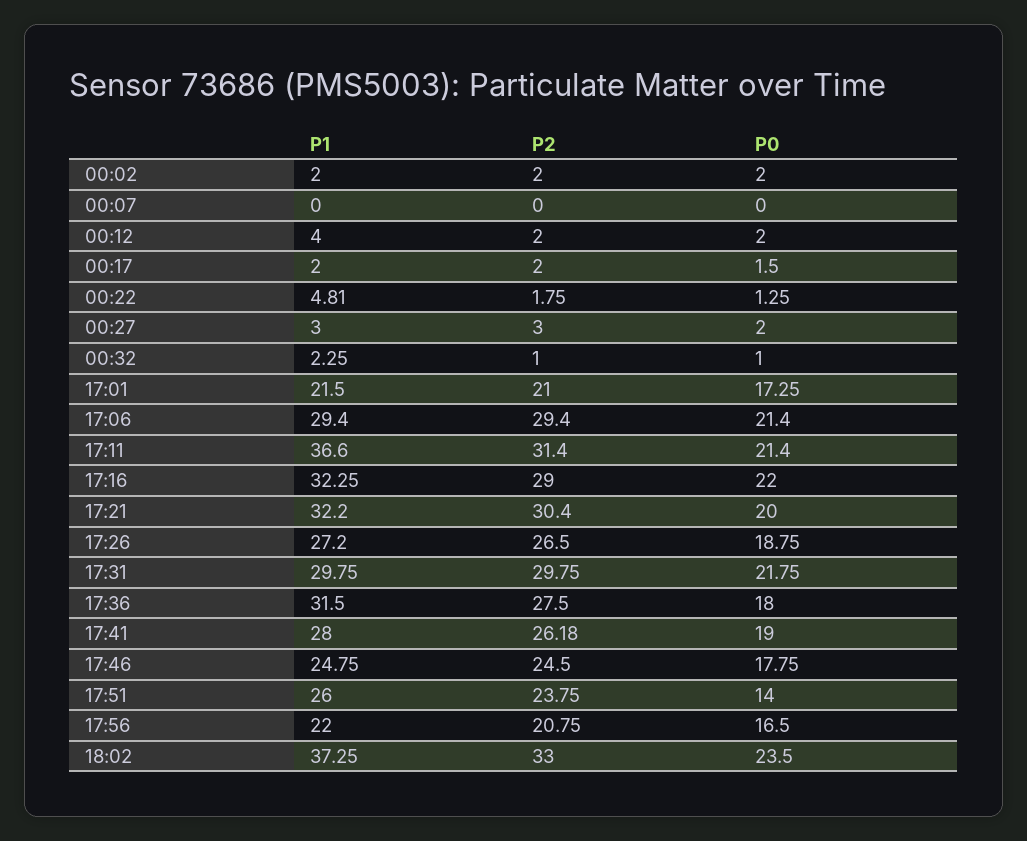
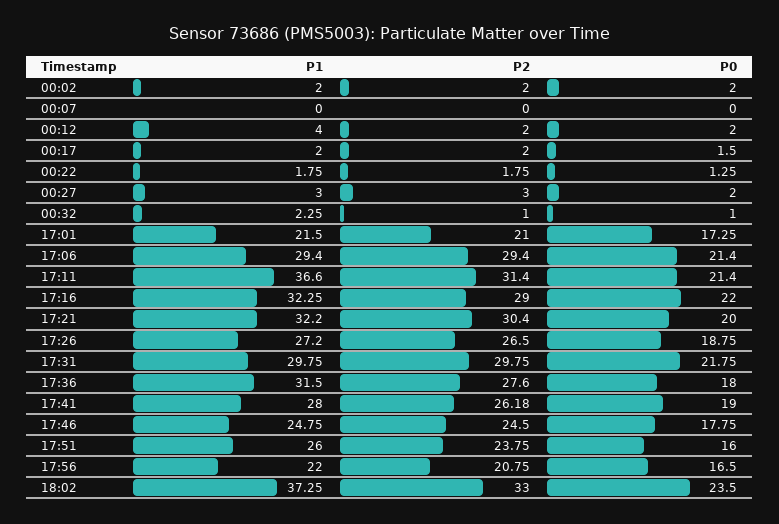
P1, 00:22: 4.81 -> 1.75
P2, 17:36: 27.5 -> 27.6
P0, 17:51: 14 -> 16

